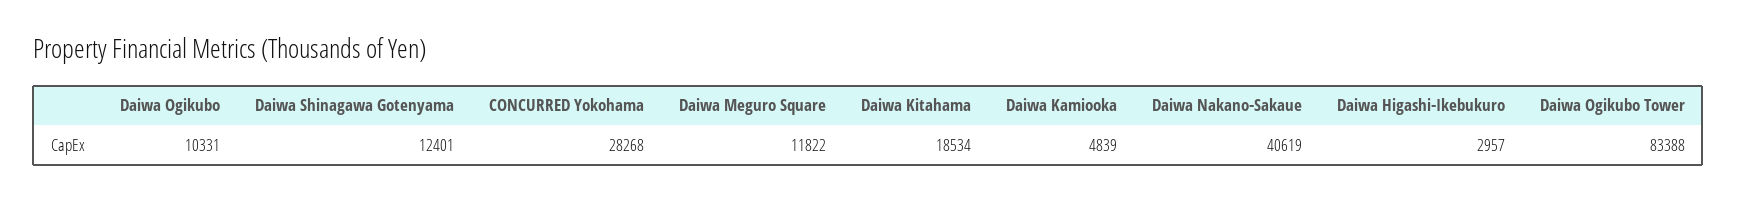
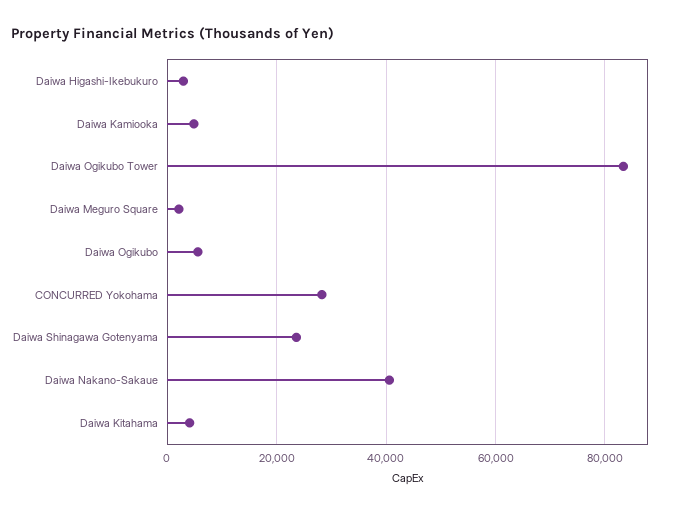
Daiwa Ogikubo: 10331 -> 6000
Daiwa Shinagawa Gotenyama: 12401 -> 24000
Daiwa Meguro Square: 11822 -> 2000
Daiwa Kitahama: 18534 -> 4000

